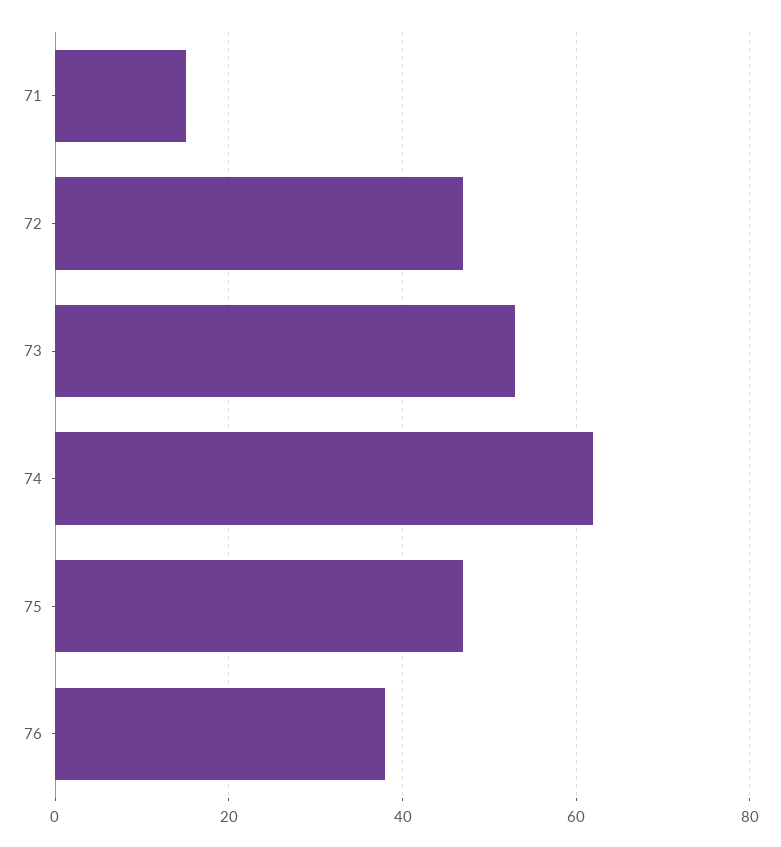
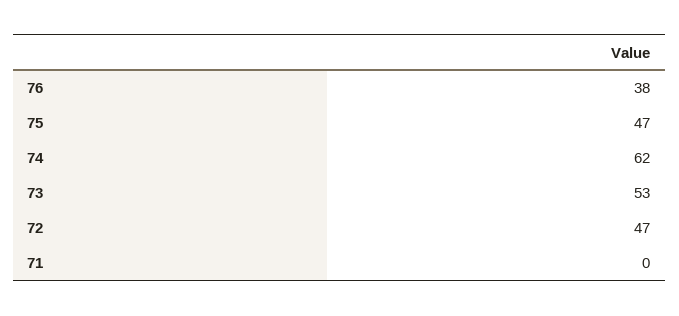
71: 15 -> 0

